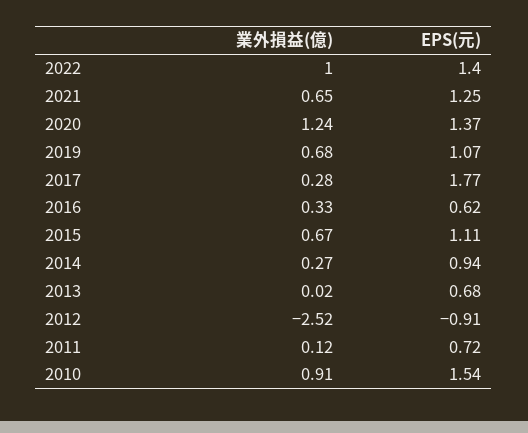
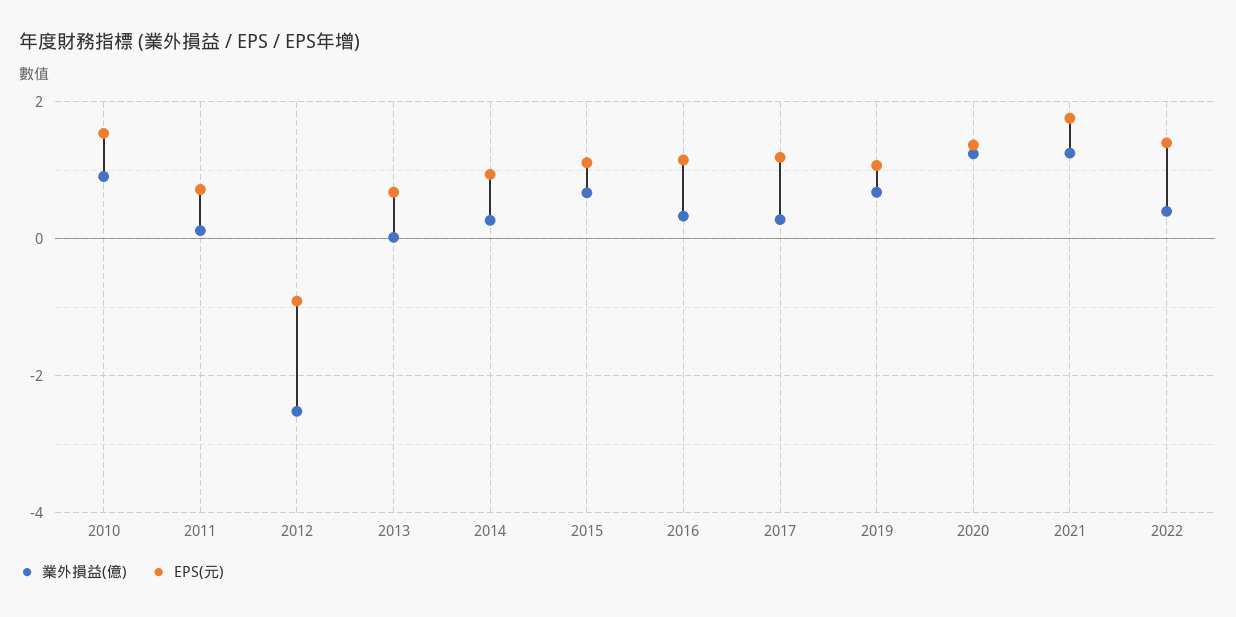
業外損益(億), 2022: 1 -> 0.4
業外損益(億), 2021: 0.65 -> 1.2
EPS(元), 2021: 1.25 -> 1.8
EPS(元), 2017: 1.77 -> 1.2
EPS(元), 2016: 0.62 -> 1.2

